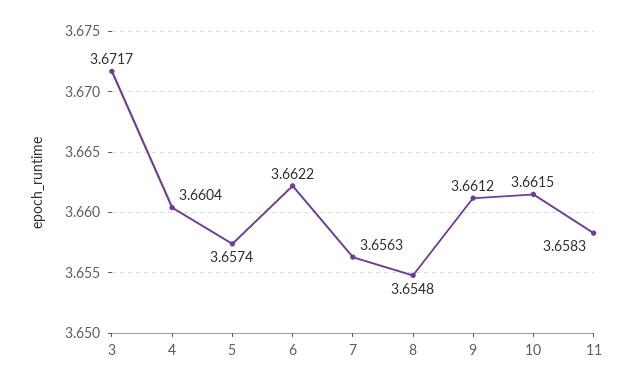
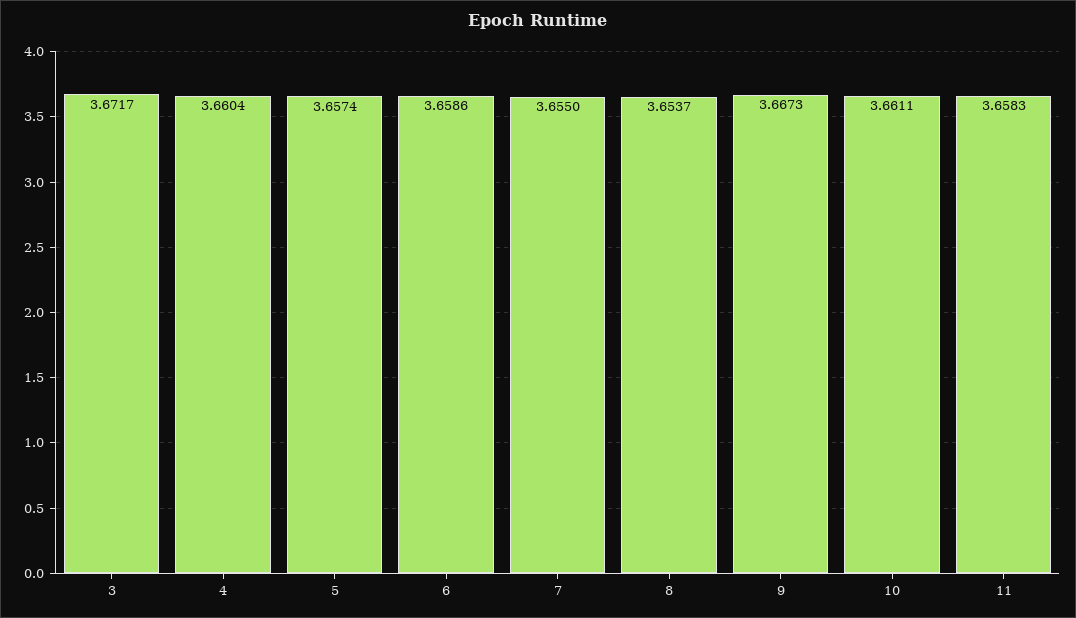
6: 3.6622 -> 3.6586
7: 3.6563 -> 3.655
8: 3.6548 -> 3.6537
9: 3.6612 -> 3.6673
10: 3.6615 -> 3.6611

